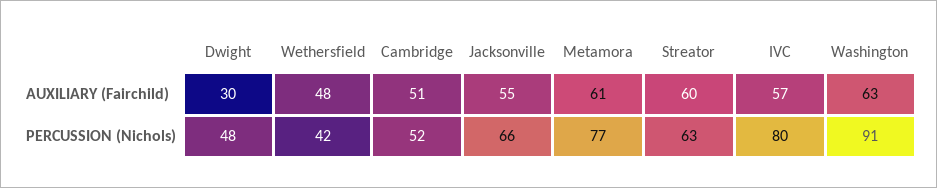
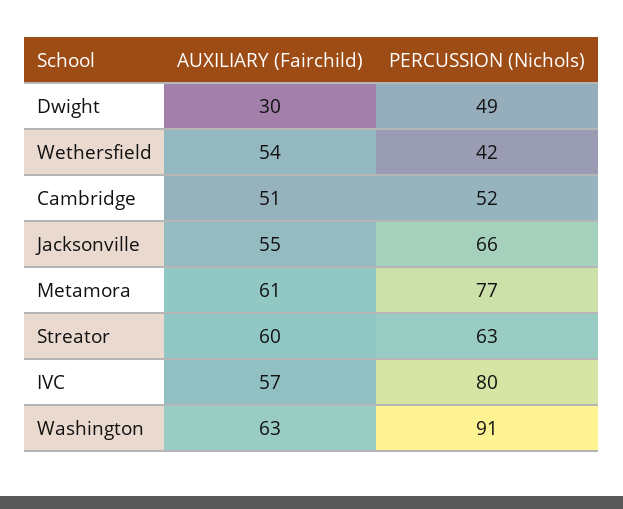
Wethersfield, AUXILIARY (Fairchild): 48 -> 54
Dwight, PERCUSSION (Nichols): 48 -> 49

